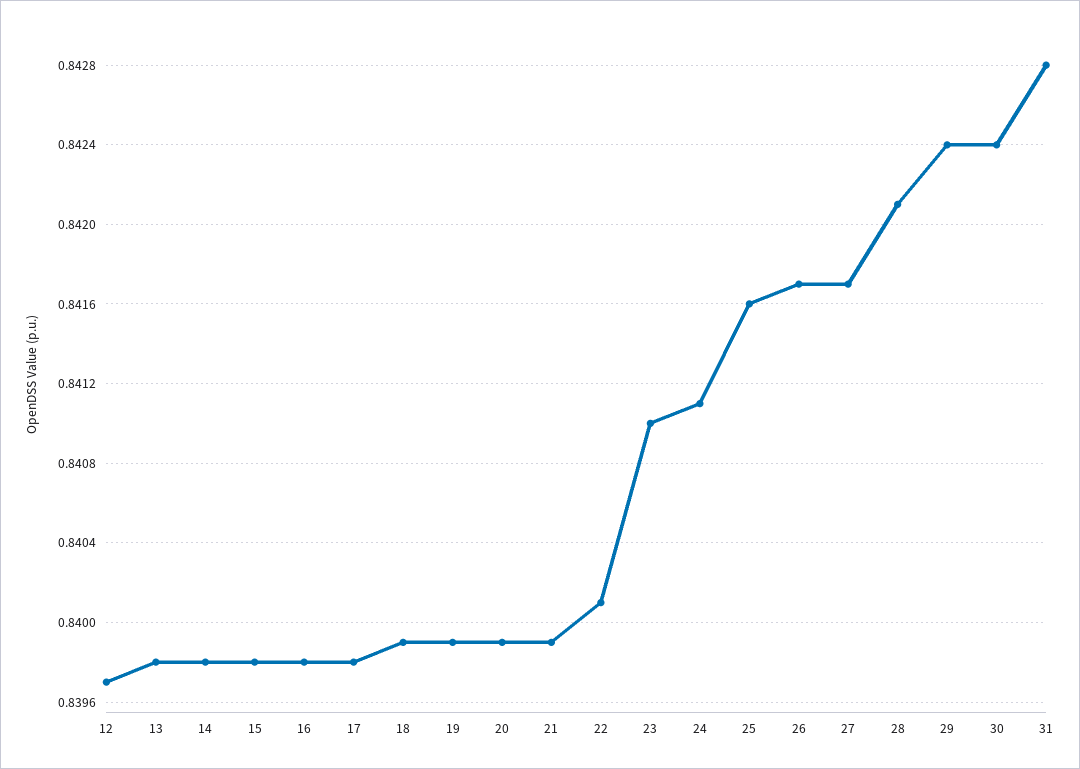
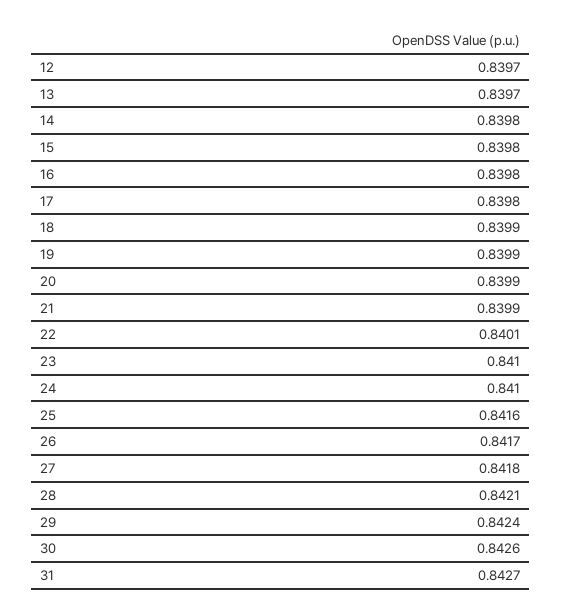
13: 0.8398 -> 0.8397
24: 0.8411 -> 0.841
27: 0.8417 -> 0.8418
30: 0.8424 -> 0.8426
31: 0.8428 -> 0.8427

